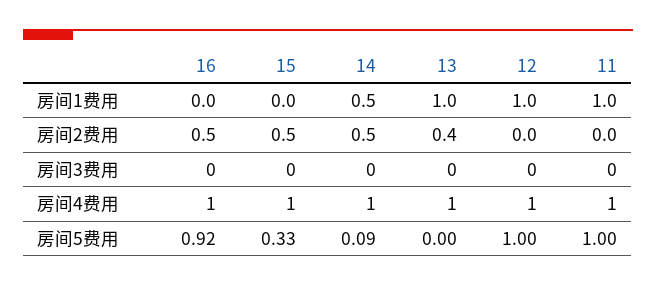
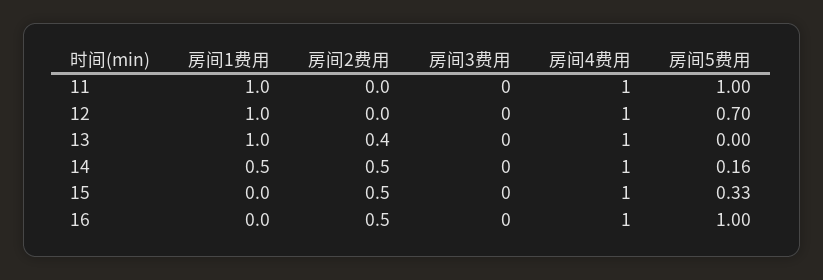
16, 房间5费用: 0.92 -> 1
14, 房间5费用: 0.09 -> 0.16
12, 房间5费用: 1 -> 0.7

